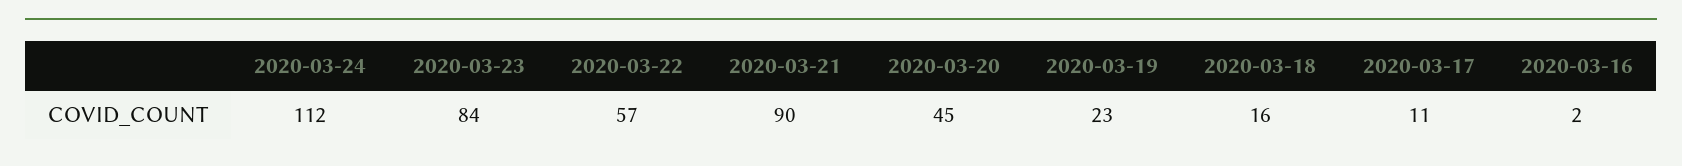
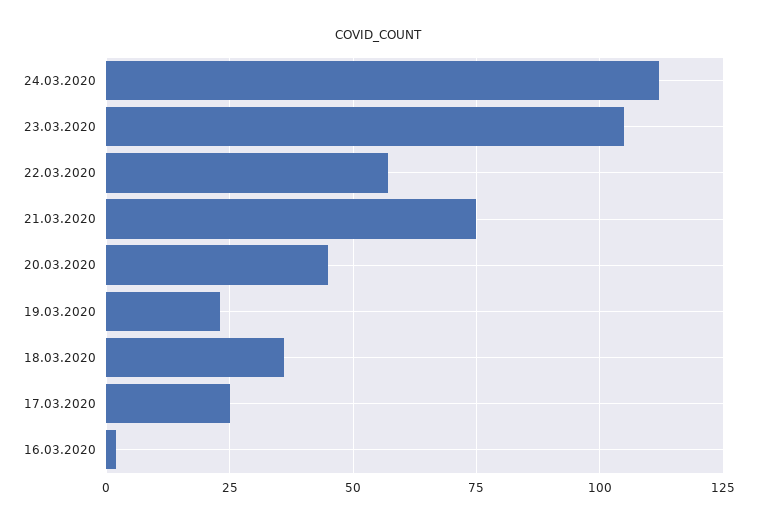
2020-03-23: 84 -> 105
2020-03-21: 90 -> 75
2020-03-18: 16 -> 35
2020-03-17: 11 -> 25

